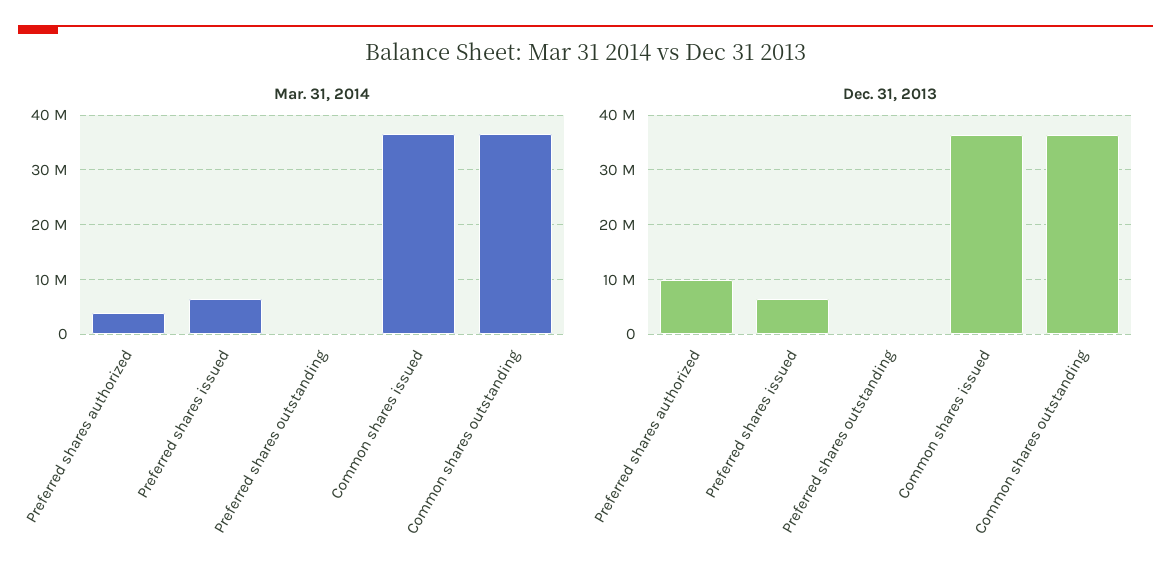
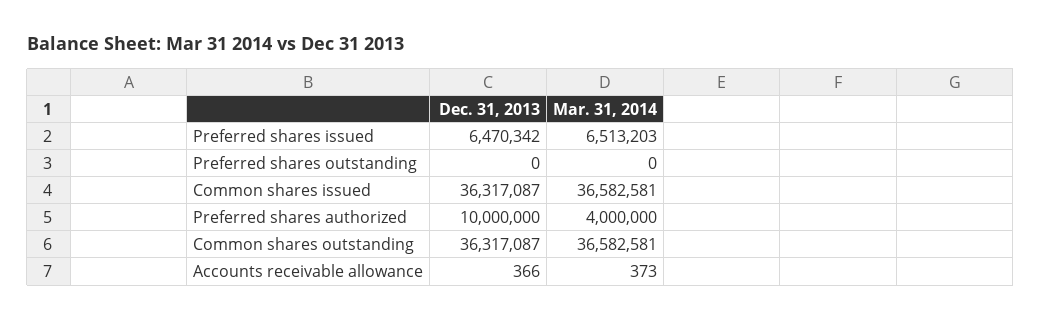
Dec. 31, 2013, Accounts receivable allowance: none -> 366
Mar. 31, 2014, Accounts receivable allowance: none -> 373

